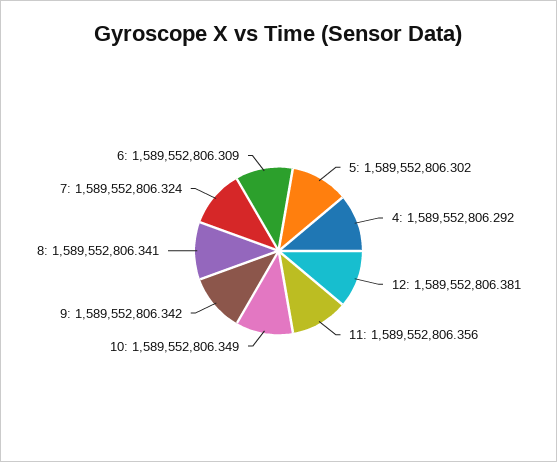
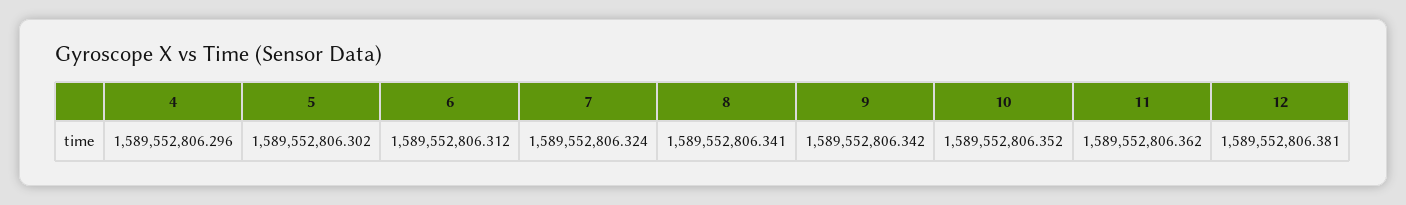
4: 1589552806.292 -> 1589552806.296
11: 1589552806.356 -> 1589552806.362
10: 1589552806.349 -> 1589552806.352
6: 1589552806.309 -> 1589552806.312

